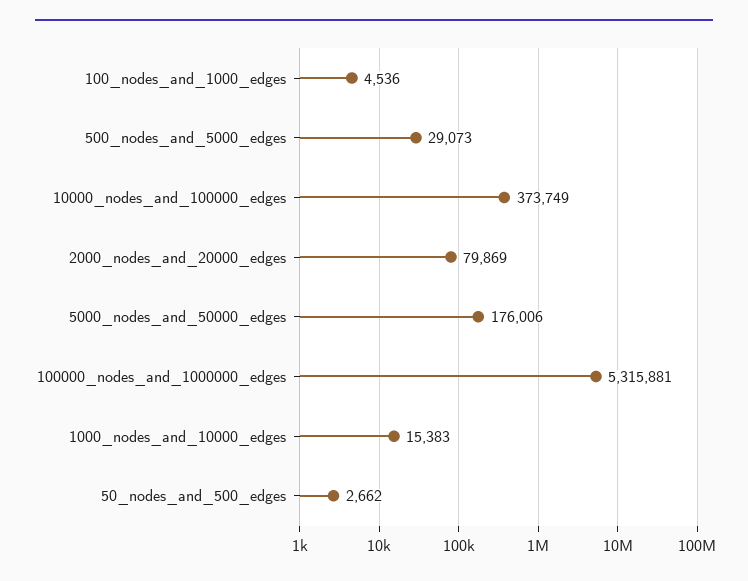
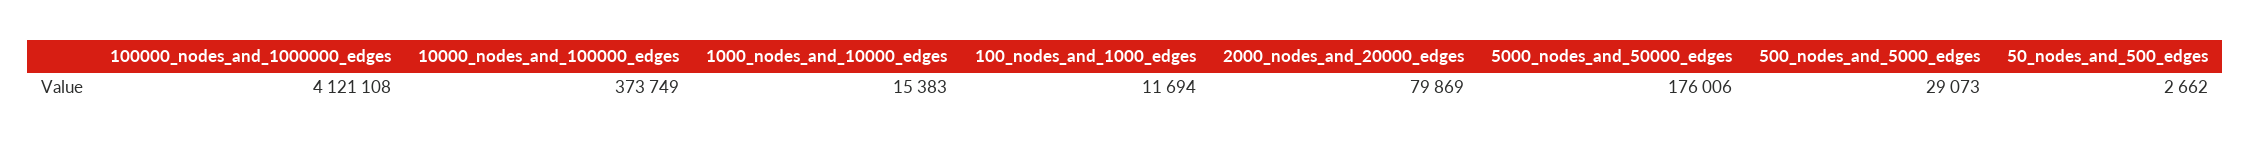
100_nodes_and_1000_edges: 4536 -> 11694
100000_nodes_and_1000000_edges: 5315881 -> 4121108

